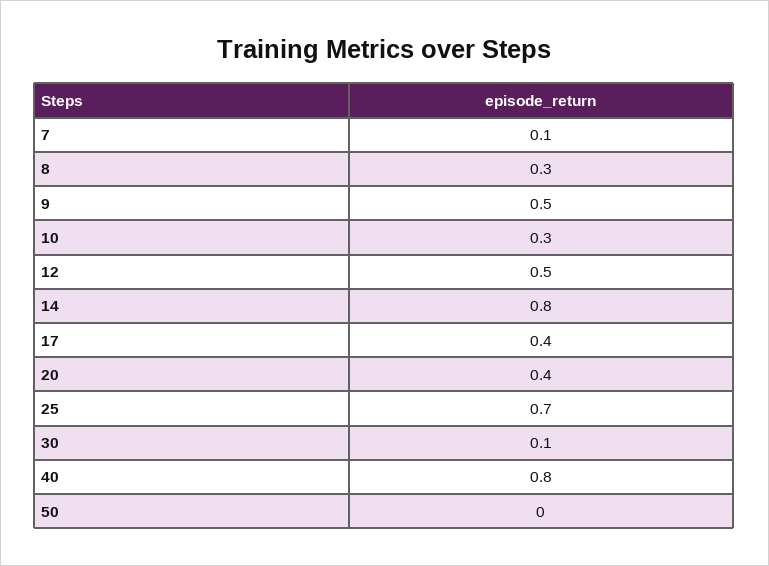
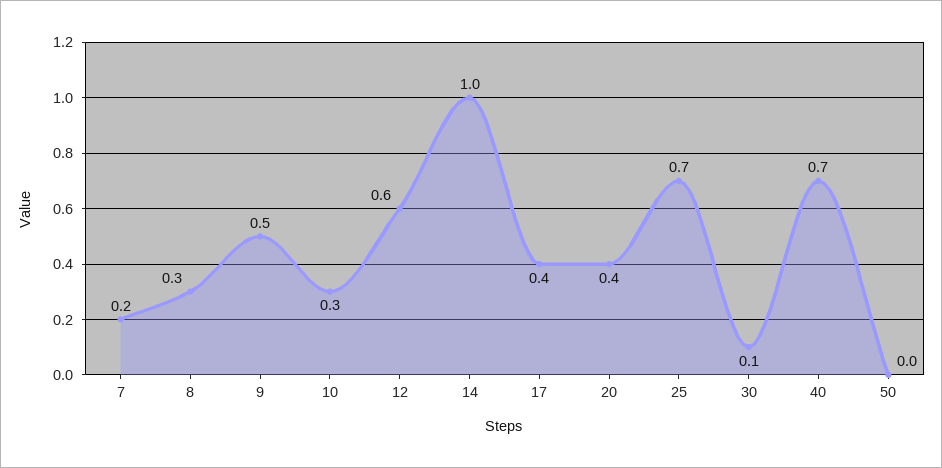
7: 0.1 -> 0.2
12: 0.5 -> 0.6
14: 0.8 -> 1
40: 0.8 -> 0.7

